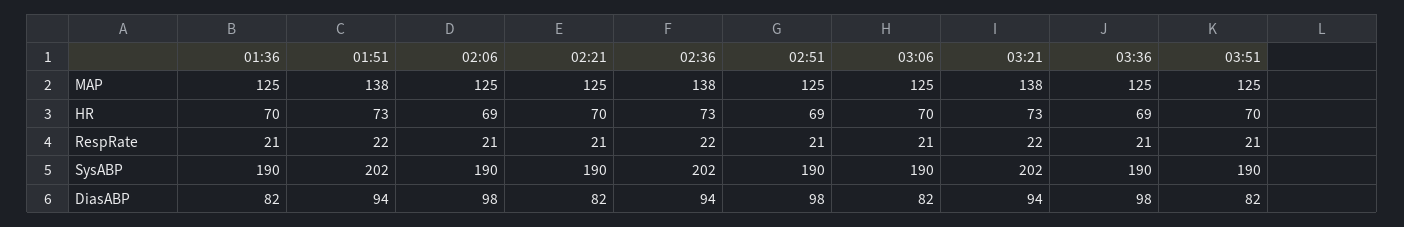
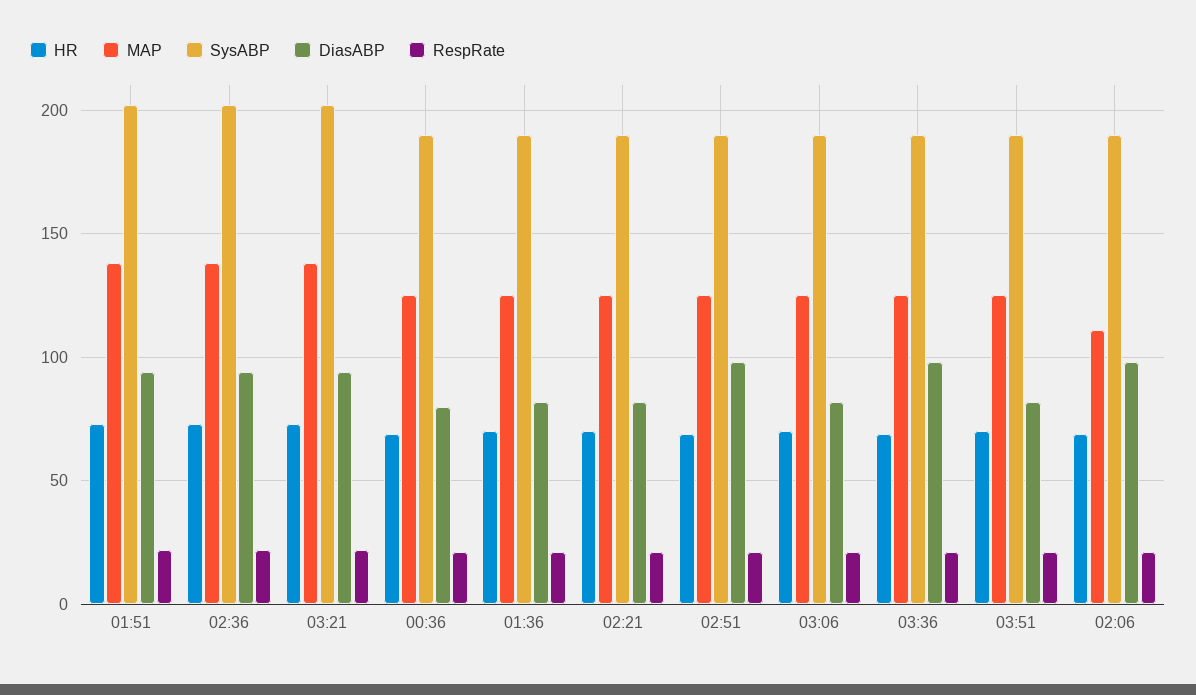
MAP, 02:06: 125 -> 110
HR, 00:36: none -> 70
MAP, 00:36: none -> 125
SysABP, 00:36: none -> 190
DiasABP, 00:36: none -> 80
RespRate, 00:36: none -> 20

